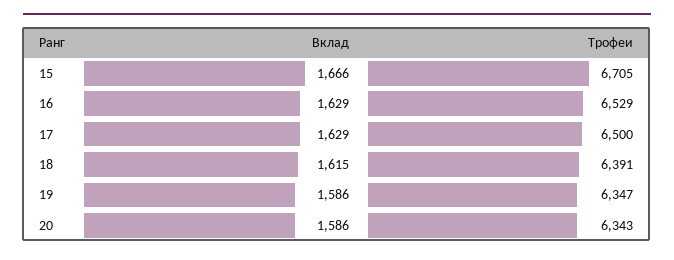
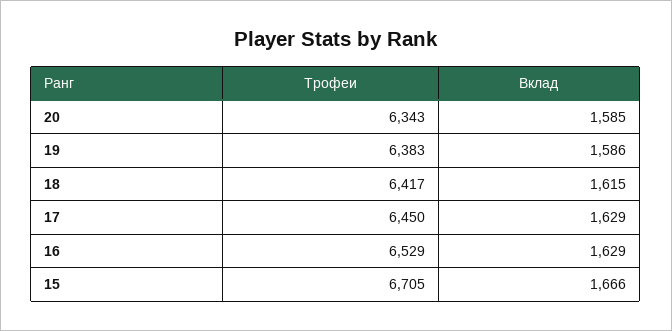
Трофеи, 17: 6500 -> 6450
Трофеи, 18: 6391 -> 6417
Трофеи, 19: 6347 -> 6383
Вклад, 20: 1586 -> 1585

